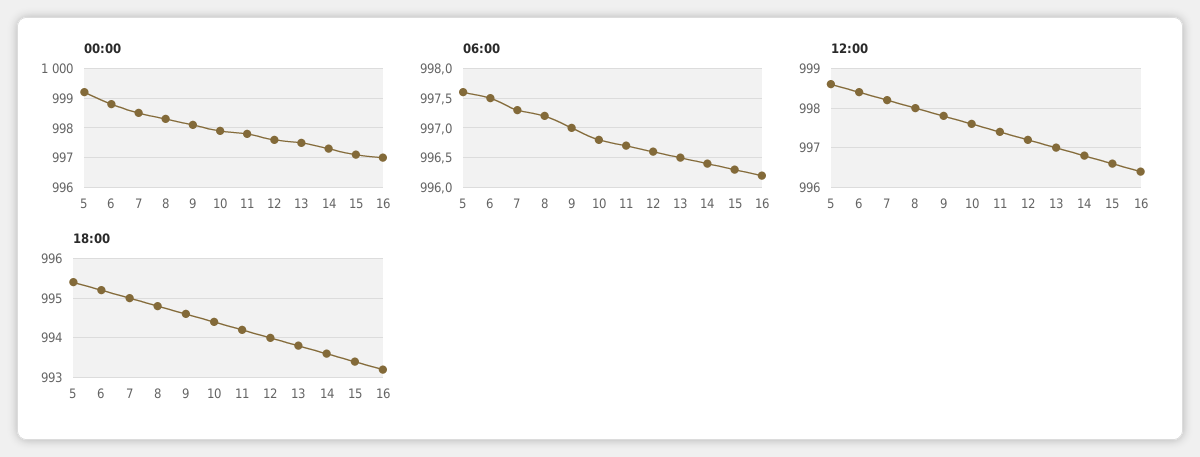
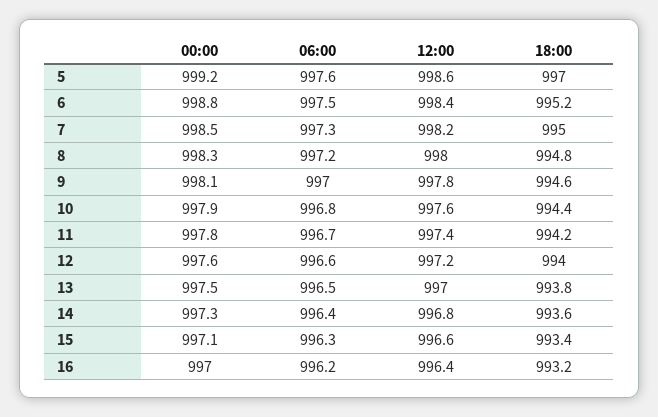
18:00, 5: 995.5 -> 997

